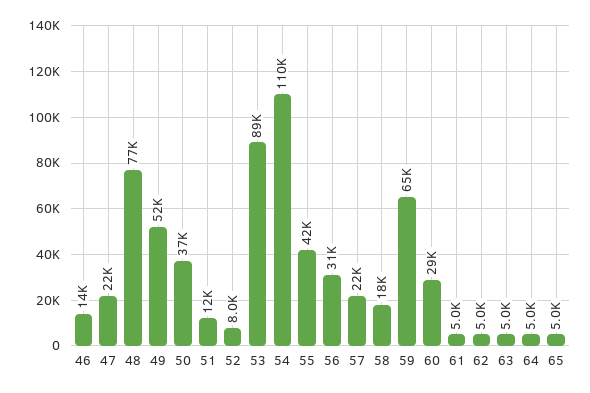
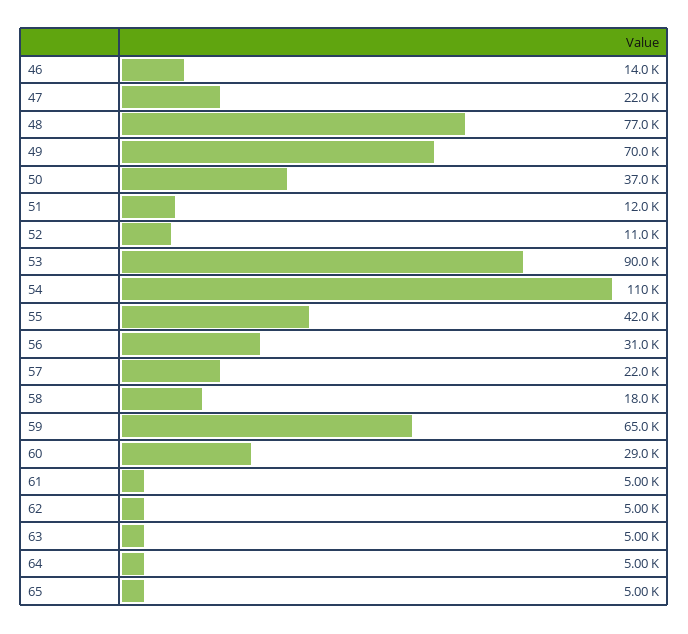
49: 52000 -> 70000
52: 8000 -> 11000
53: 89000 -> 90000

